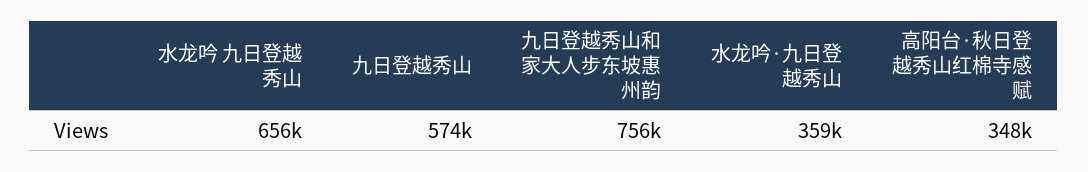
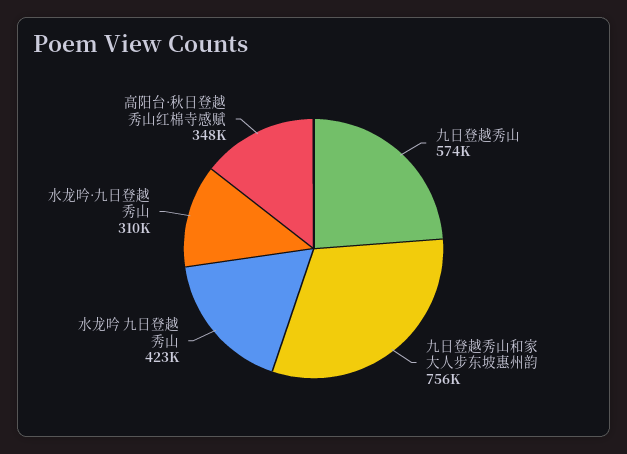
水龙吟 九日登越秀山: 656000 -> 423000
水龙吟·九日登越秀山: 359000 -> 310000

